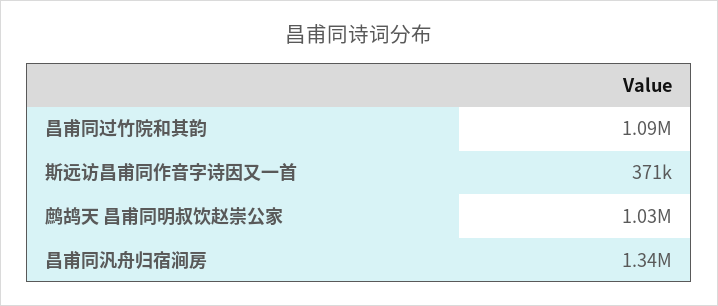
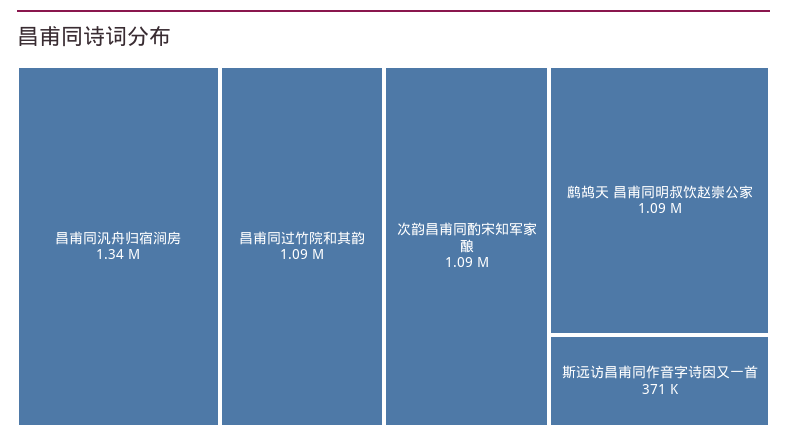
鹧鸪天 昌甫同明叔饮赵崇公家: 1030000 -> 1090000
次韵昌甫同酌宋知军家酿: none -> 1090000

